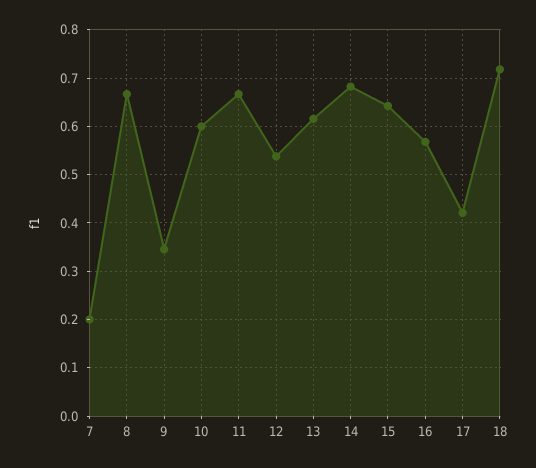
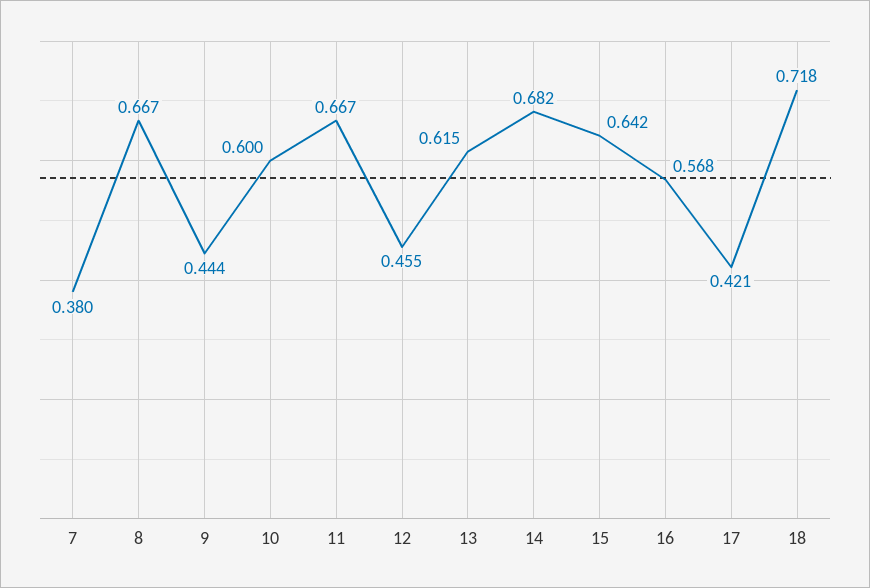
7: 0.2 -> 0.38
9: 0.34 -> 0.444
12: 0.54 -> 0.455

